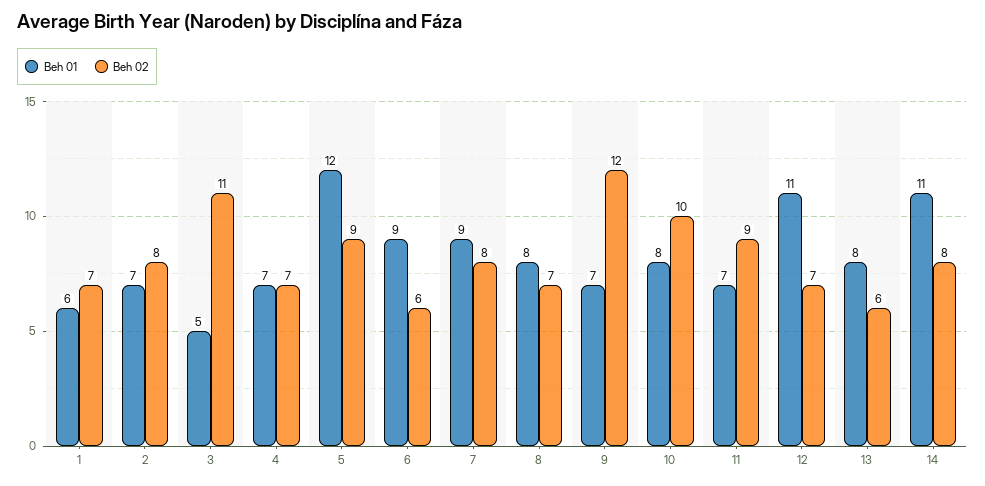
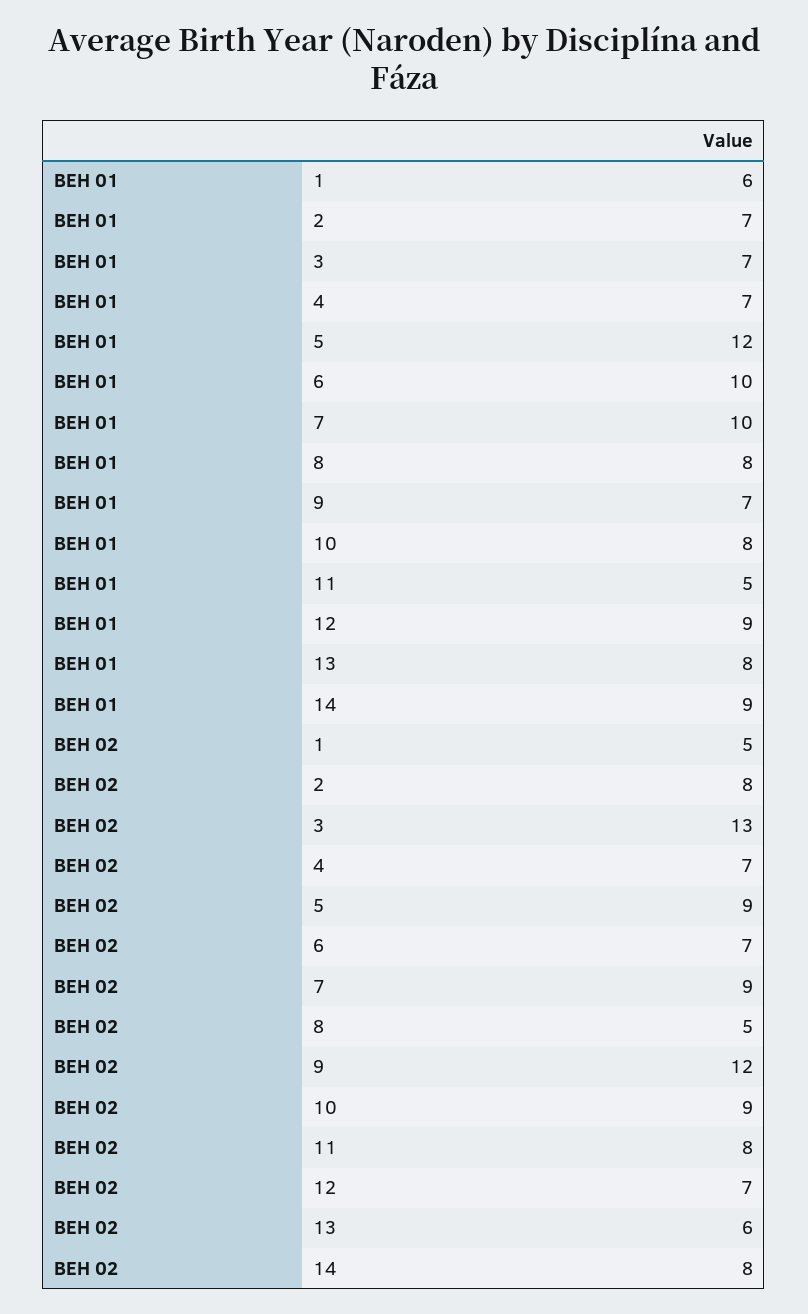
Beh 02, 1: 7 -> 5
Beh 01, 3: 5 -> 7
Beh 02, 3: 11 -> 13
Beh 01, 6: 9 -> 10
Beh 02, 6: 6 -> 7
Beh 01, 7: 9 -> 10
Beh 02, 7: 8 -> 9
Beh 02, 8: 7 -> 5
Beh 02, 10: 10 -> 9
Beh 01, 11: 7 -> 5
Beh 02, 11: 9 -> 8
Beh 01, 12: 11 -> 9
Beh 01, 14: 11 -> 9

